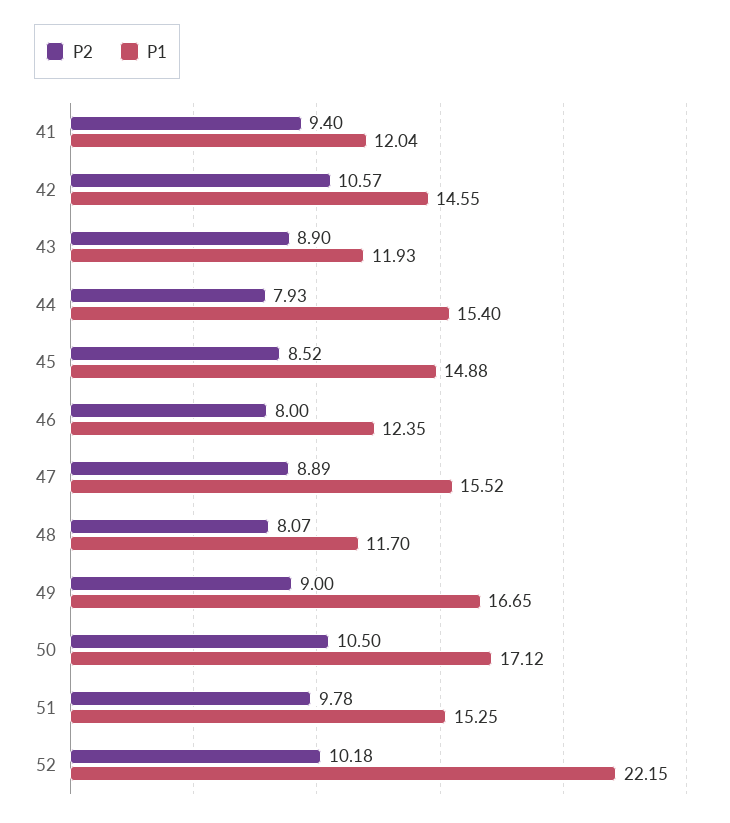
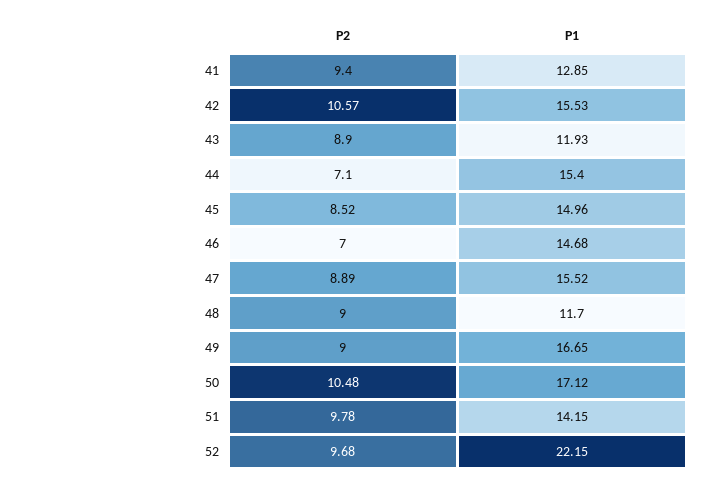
P1, 41: 12.04 -> 12.85
P1, 42: 14.55 -> 15.53
P2, 44: 7.93 -> 7.1
P1, 45: 14.88 -> 14.96
P2, 46: 8 -> 7
P1, 46: 12.35 -> 14.68
P2, 48: 8.07 -> 9
P2, 50: 10.5 -> 10.48
P1, 51: 15.25 -> 14.15
P2, 52: 10.18 -> 9.68

